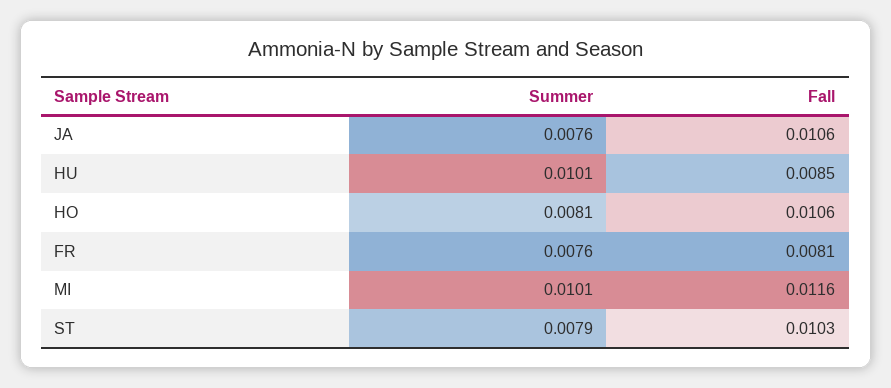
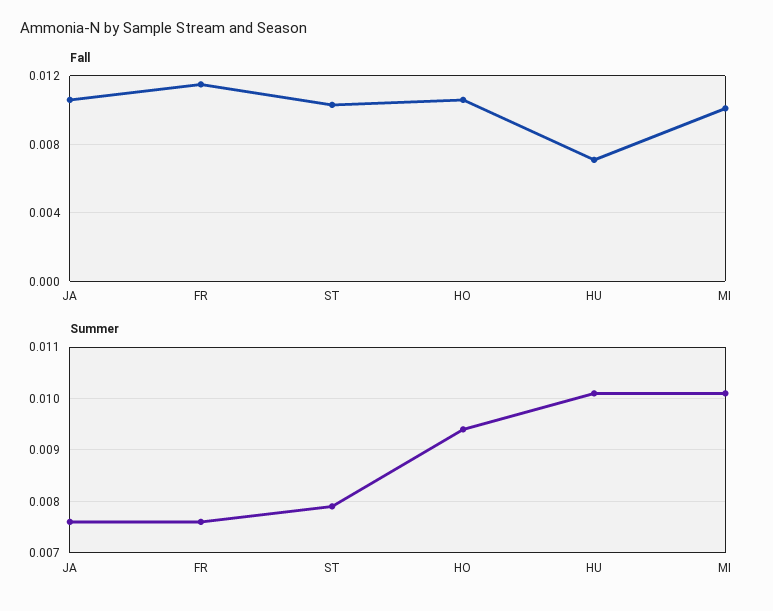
Fall, HU: 0.0085 -> 0.007
Summer, HO: 0.0081 -> 0.0095
Fall, FR: 0.0081 -> 0.0115
Fall, MI: 0.0116 -> 0.01

